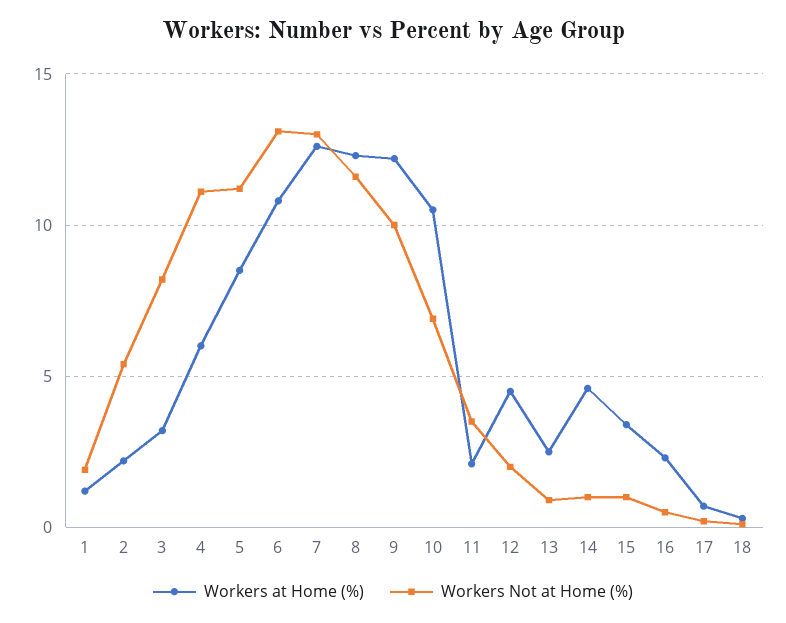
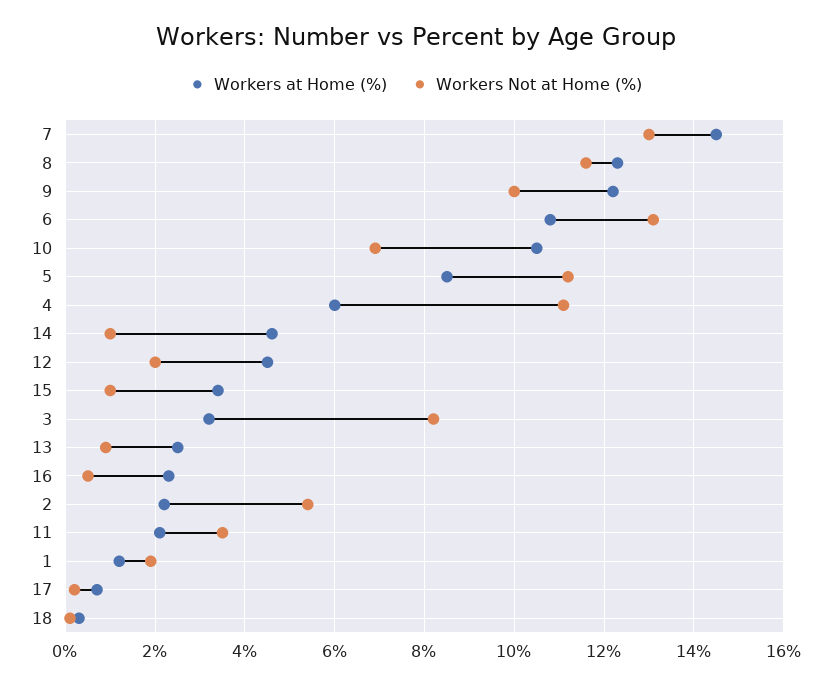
Workers at Home (%), 7: 12.5 -> 14.5

